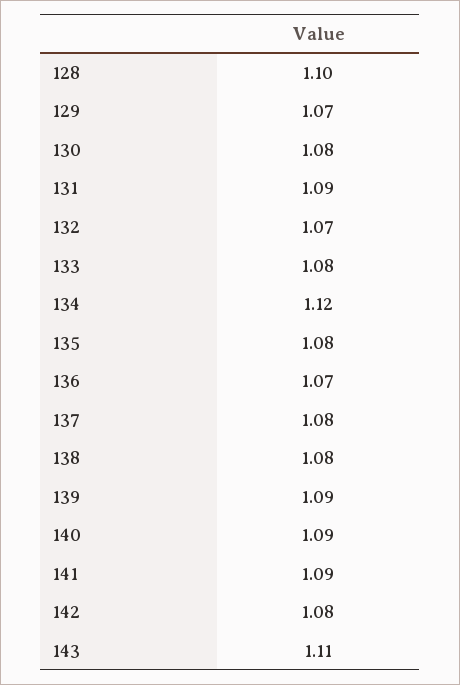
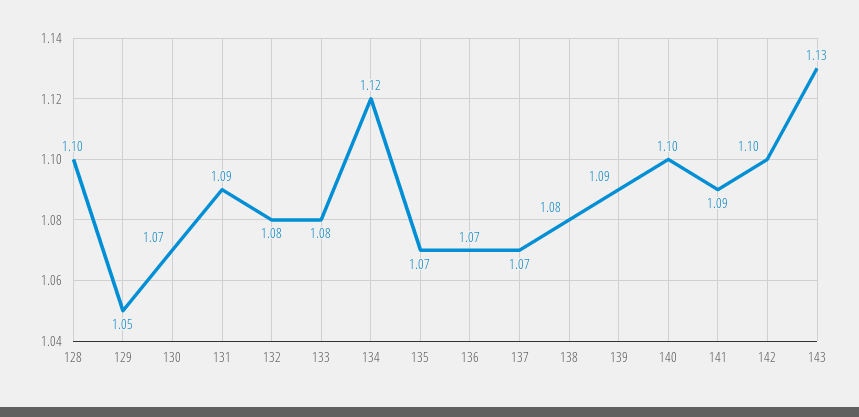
129: 1.07 -> 1.05
130: 1.08 -> 1.07
132: 1.07 -> 1.08
135: 1.08 -> 1.07
137: 1.08 -> 1.07
140: 1.09 -> 1.1
142: 1.08 -> 1.1
143: 1.11 -> 1.13

